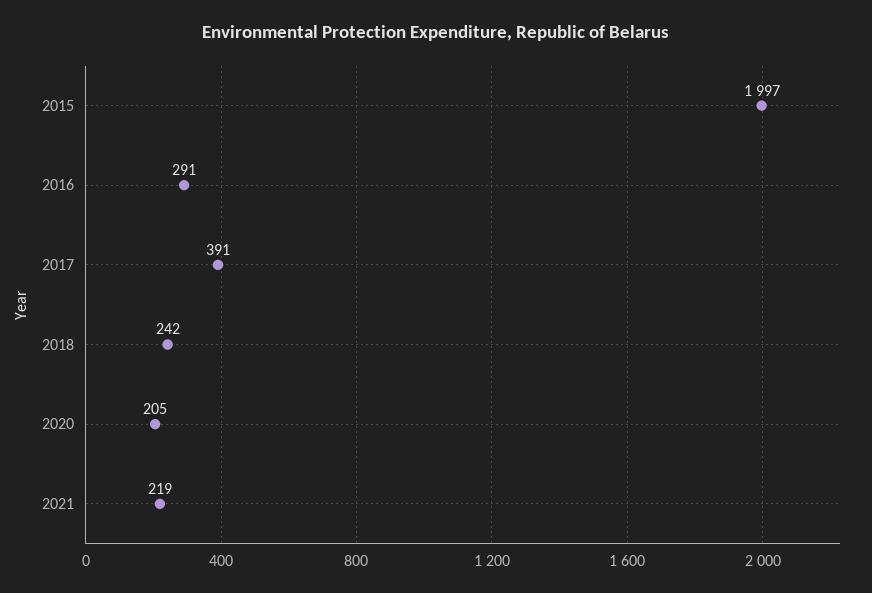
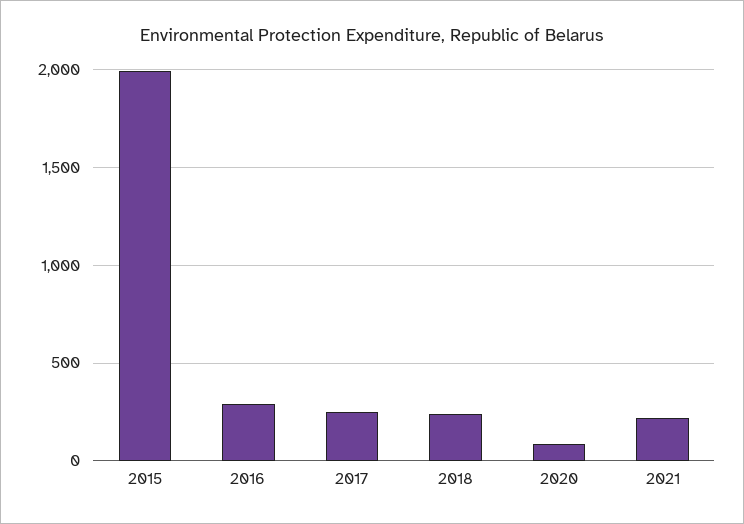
2017: 391 -> 250
2020: 205 -> 100

